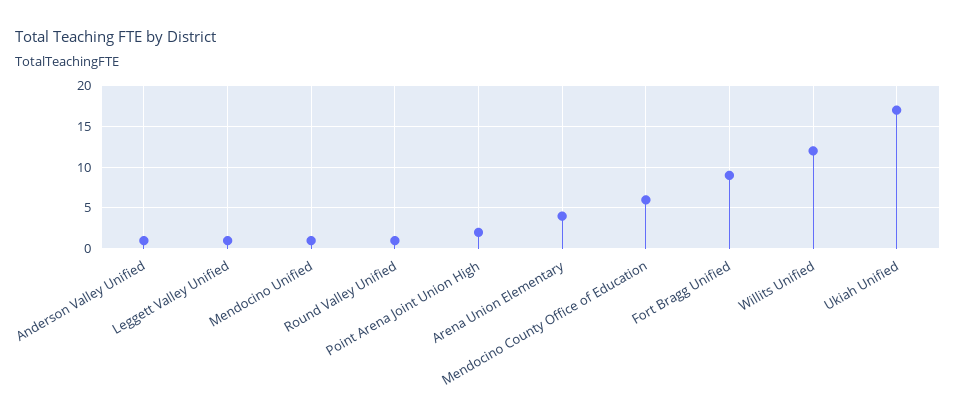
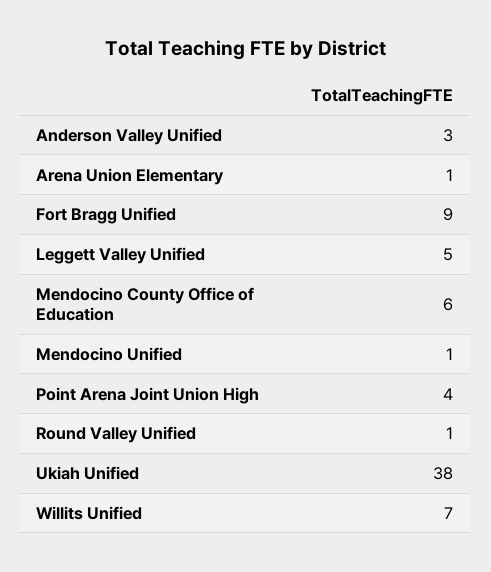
Anderson Valley Unified: 1 -> 3
Leggett Valley Unified: 1 -> 5
Point Arena Joint Union High: 2 -> 4
Arena Union Elementary: 4 -> 1
Willits Unified: 12 -> 7
Ukiah Unified: 17 -> 38

